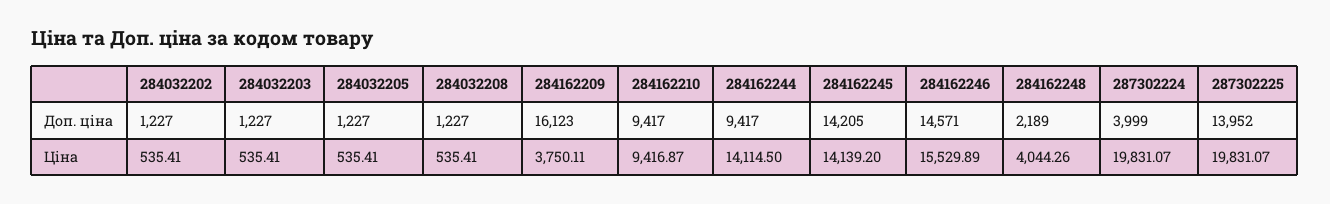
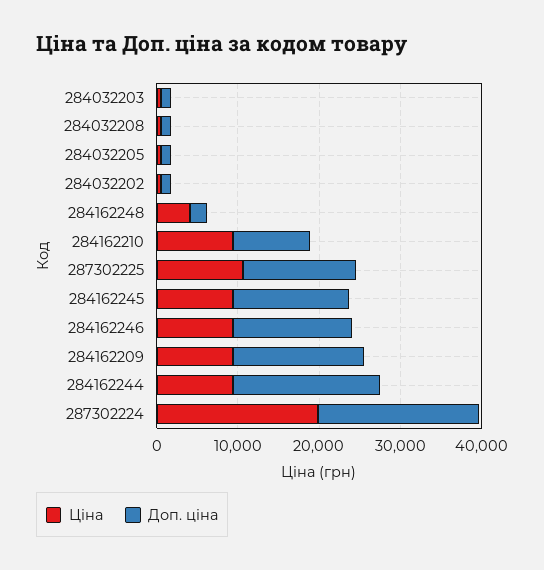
Доп. ціна, 284162244: 9417 -> 18000
Доп. ціна, 287302224: 3999 -> 20000
Ціна, 284162209: 3750.11 -> 10000
Ціна, 284162244: 14114.5 -> 10000
Ціна, 284162245: 14139.2 -> 10000
Ціна, 284162246: 15529.89 -> 10000
Ціна, 287302225: 19831.07 -> 10000

